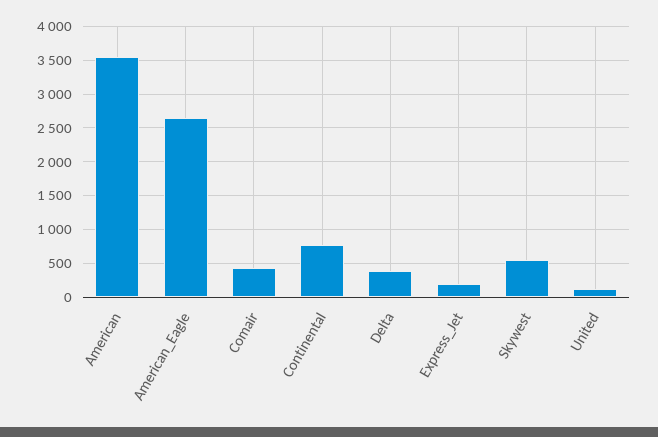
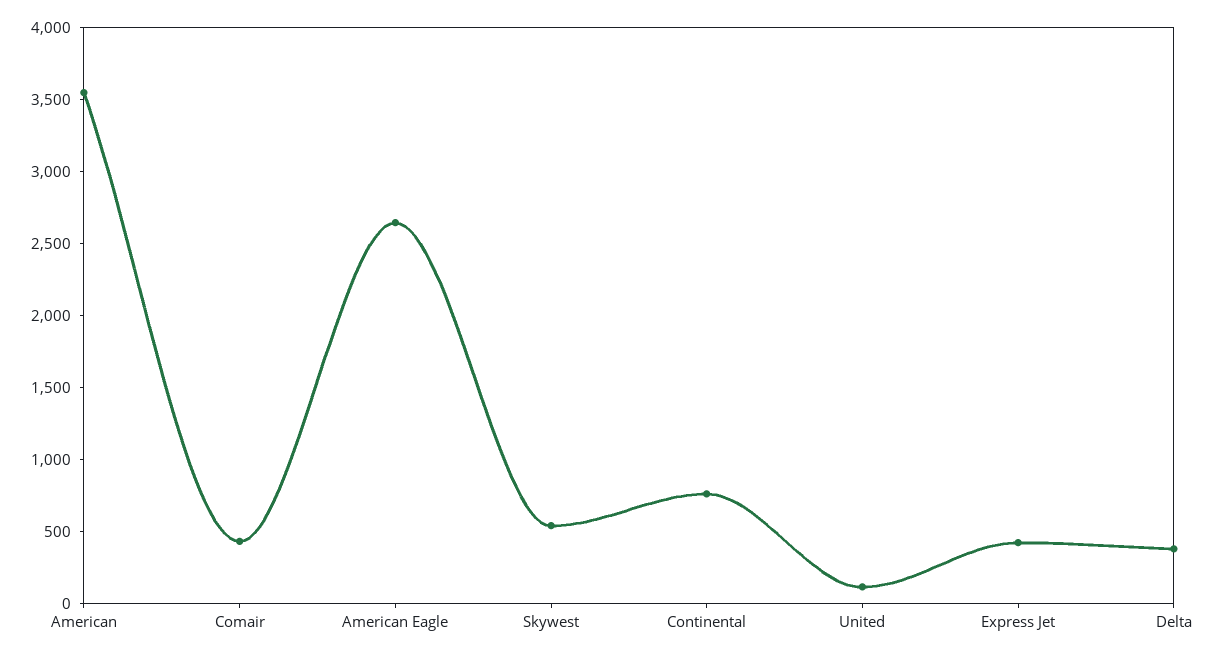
Express_Jet: 200 -> 400

